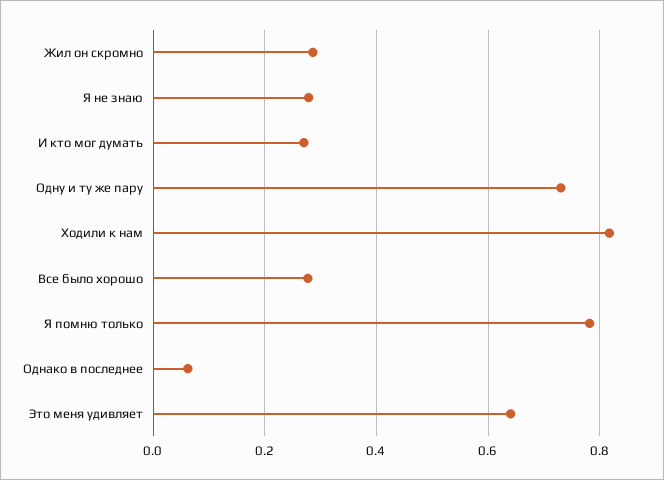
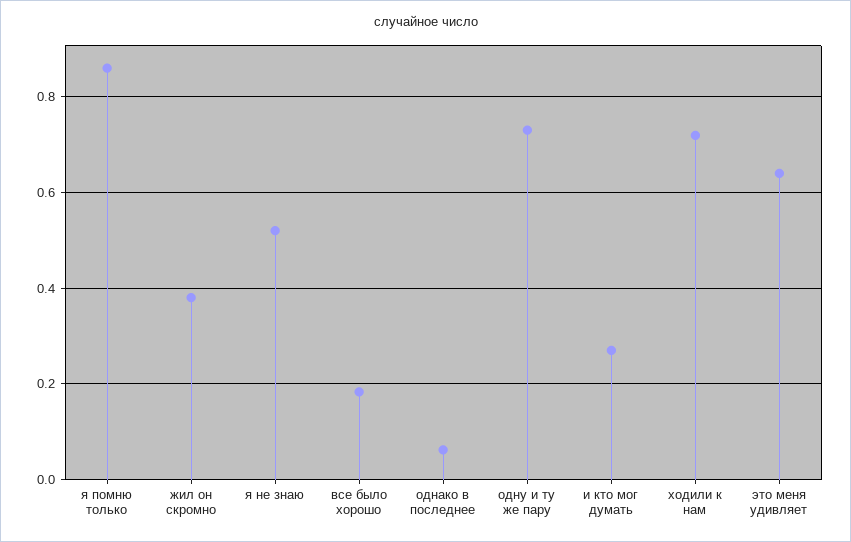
Жил он скромно: 0.28 -> 0.38
Я не знаю: 0.28 -> 0.52
Ходили к нам: 0.82 -> 0.72
Все было хорошо: 0.28 -> 0.18
Я помню только: 0.78 -> 0.86

